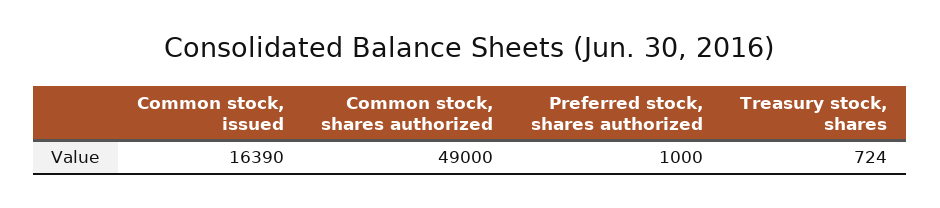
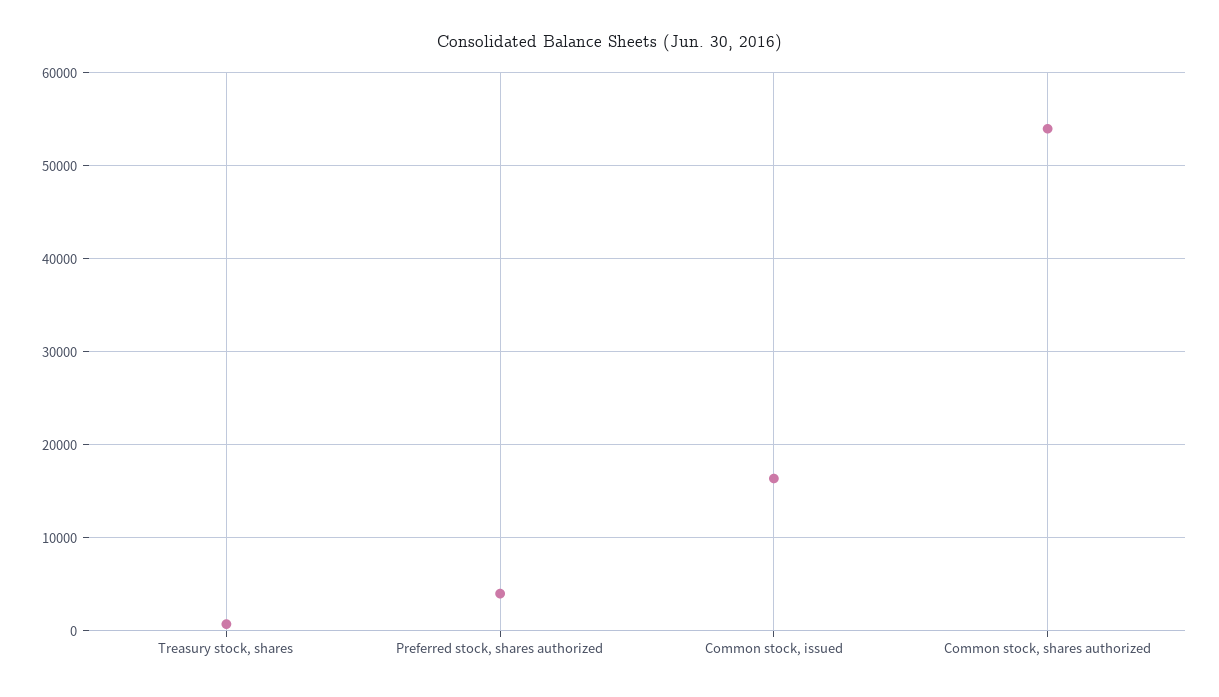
Common stock, shares authorized: 49000 -> 54000
Preferred stock, shares authorized: 1000 -> 4000

